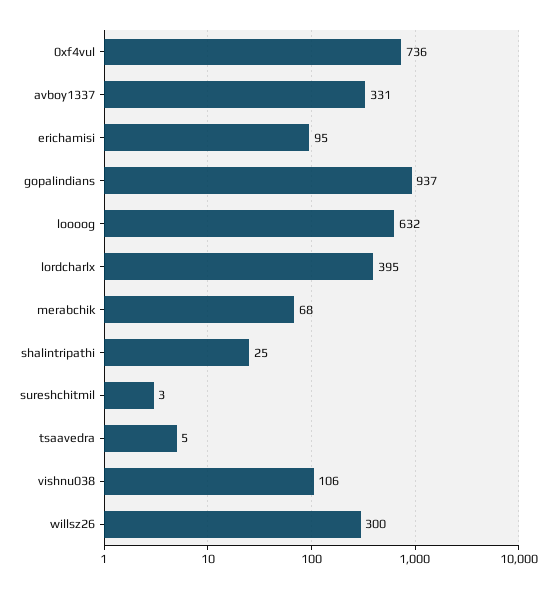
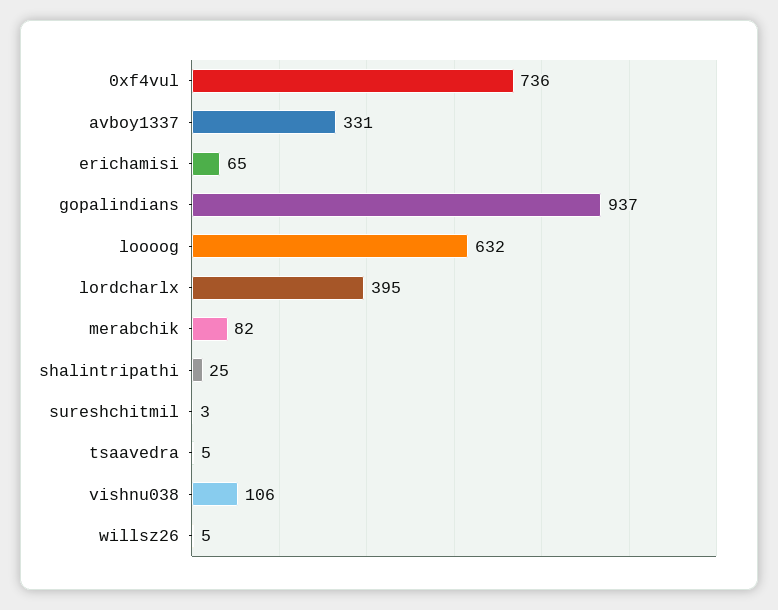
erichamisi: 95 -> 65
merabchik: 68 -> 82
willsz26: 300 -> 5

